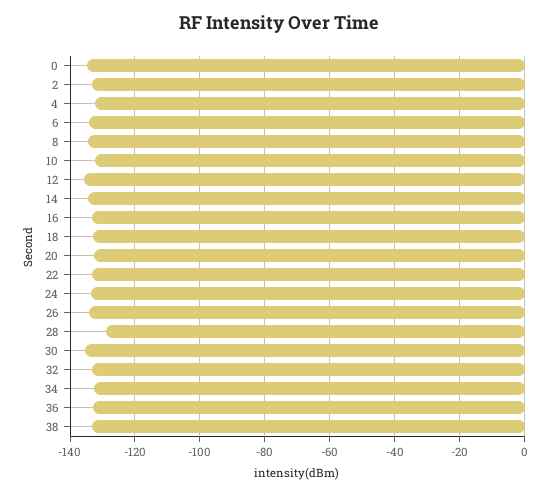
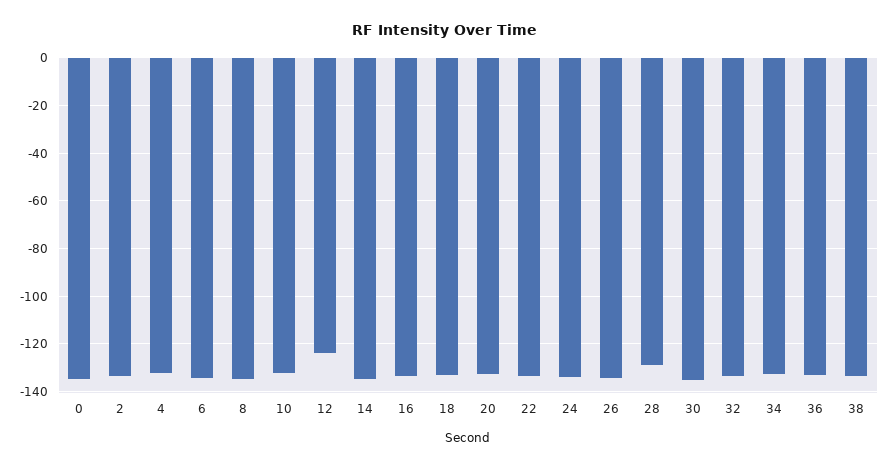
12: -136 -> -125

